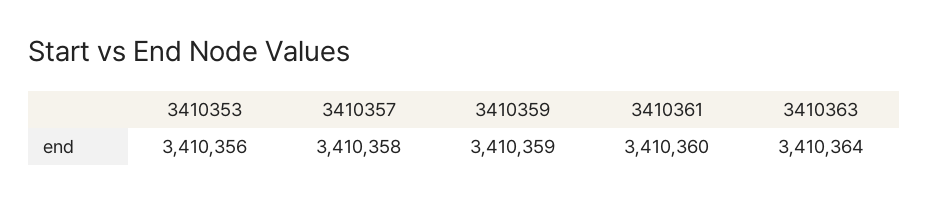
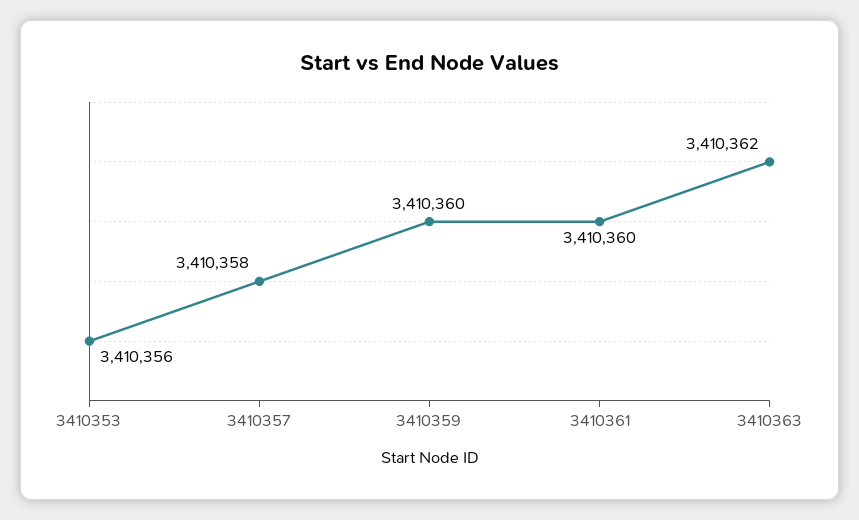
3410359: 3410359 -> 3410360
3410363: 3410364 -> 3410362

